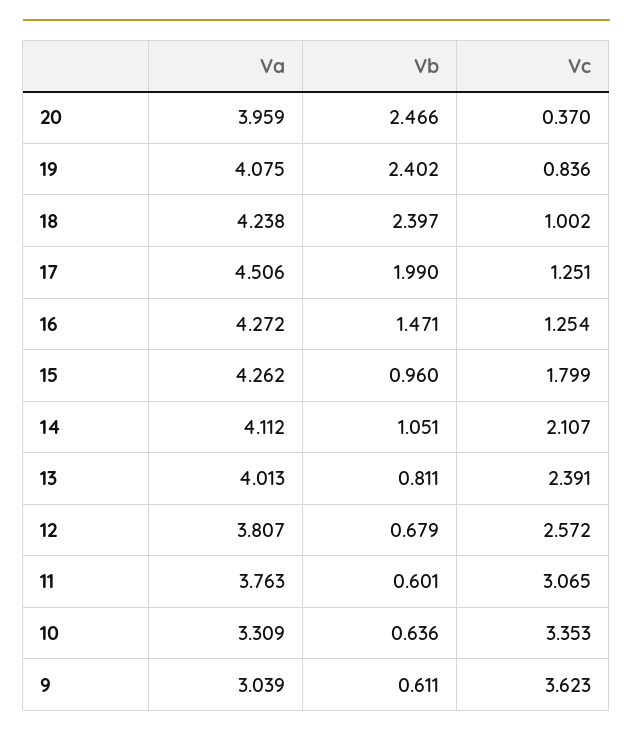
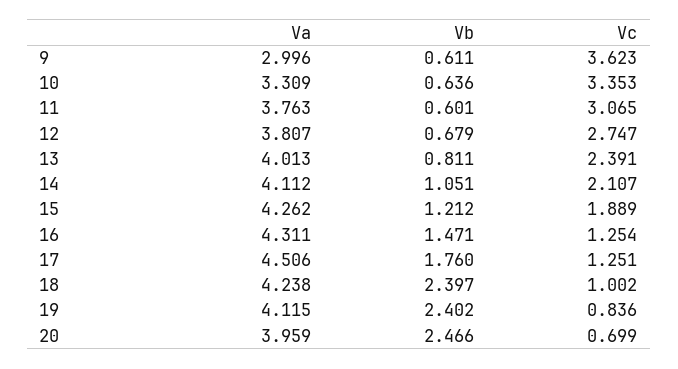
Vc, 20: 0.37 -> 0.699
Va, 19: 4.075 -> 4.115
Vb, 17: 1.99 -> 1.76
Va, 16: 4.272 -> 4.311
Vb, 15: 0.96 -> 1.212
Vc, 15: 1.799 -> 1.889
Vc, 12: 2.572 -> 2.747
Va, 9: 3.039 -> 2.996

